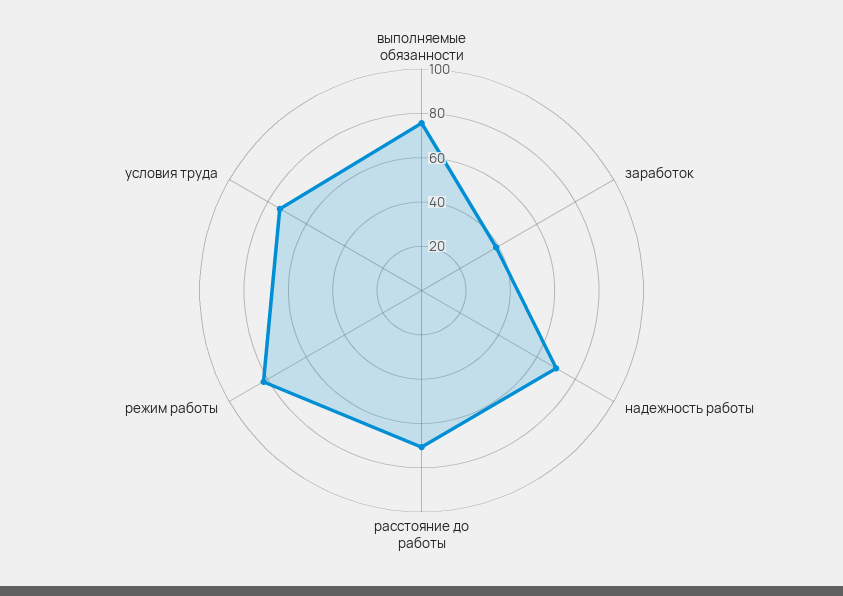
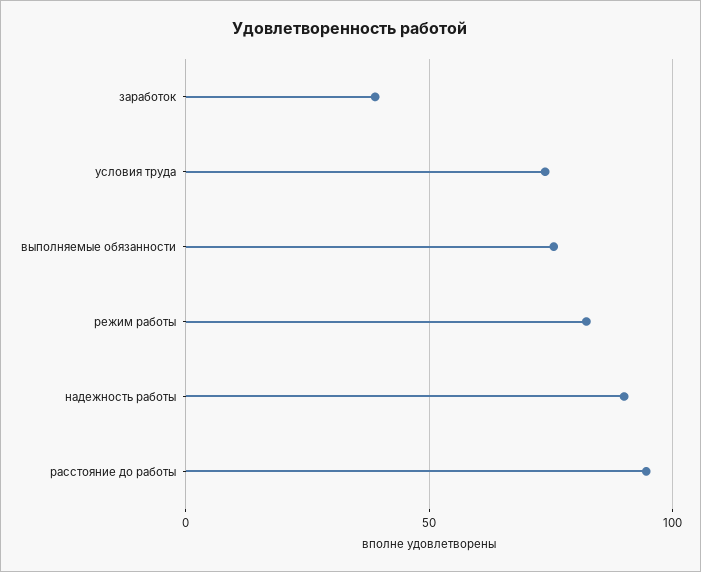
надежность работы: 70 -> 90
расстояние до работы: 70 -> 95

